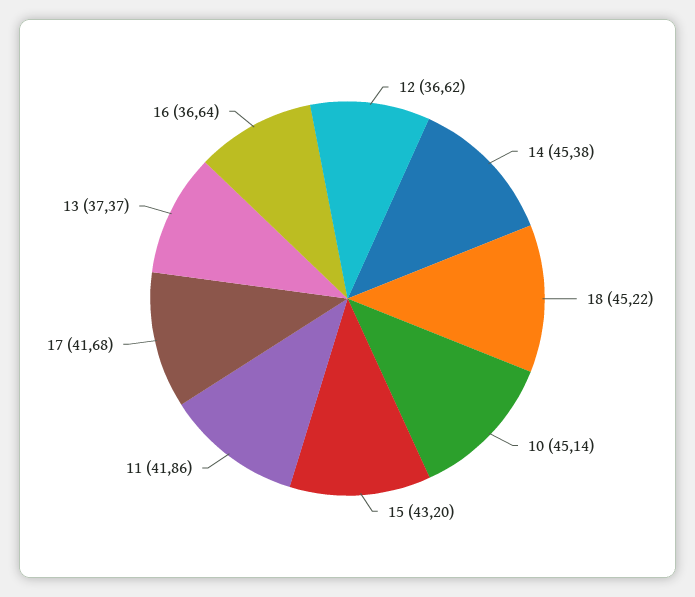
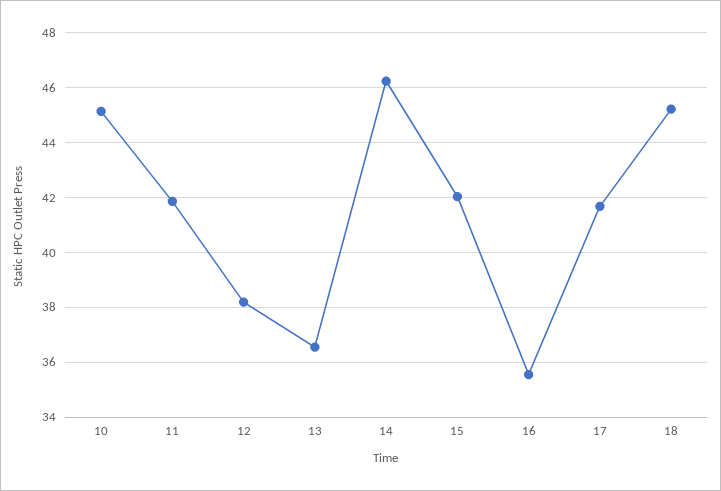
12: 36.62 -> 38.25
14: 45.38 -> 46.25
15: 43.2 -> 42
13: 37.37 -> 36.5
16: 36.64 -> 35.5

